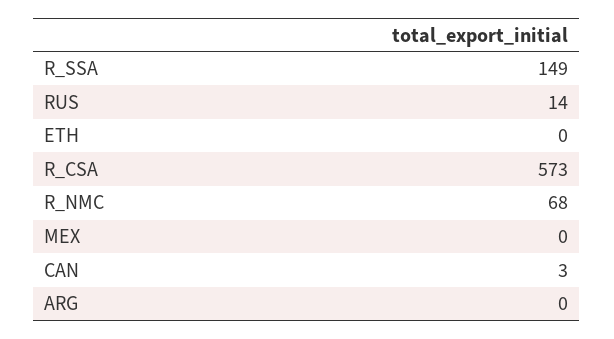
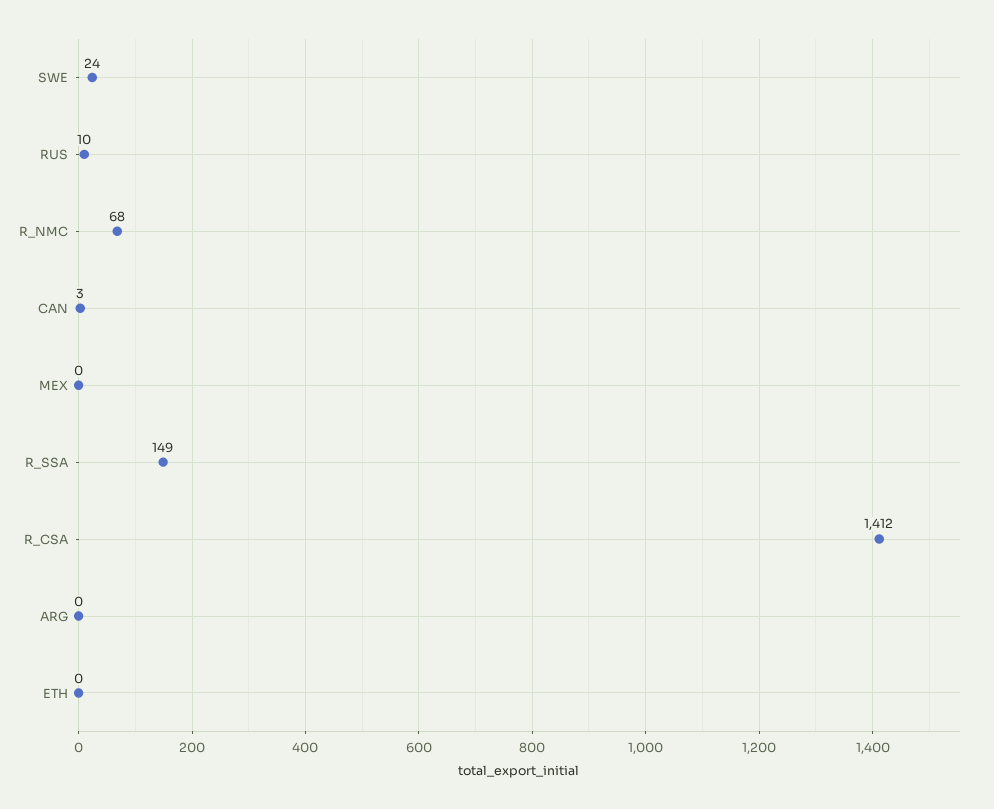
RUS: 14 -> 10
R_CSA: 573 -> 1412
SWE: none -> 24

